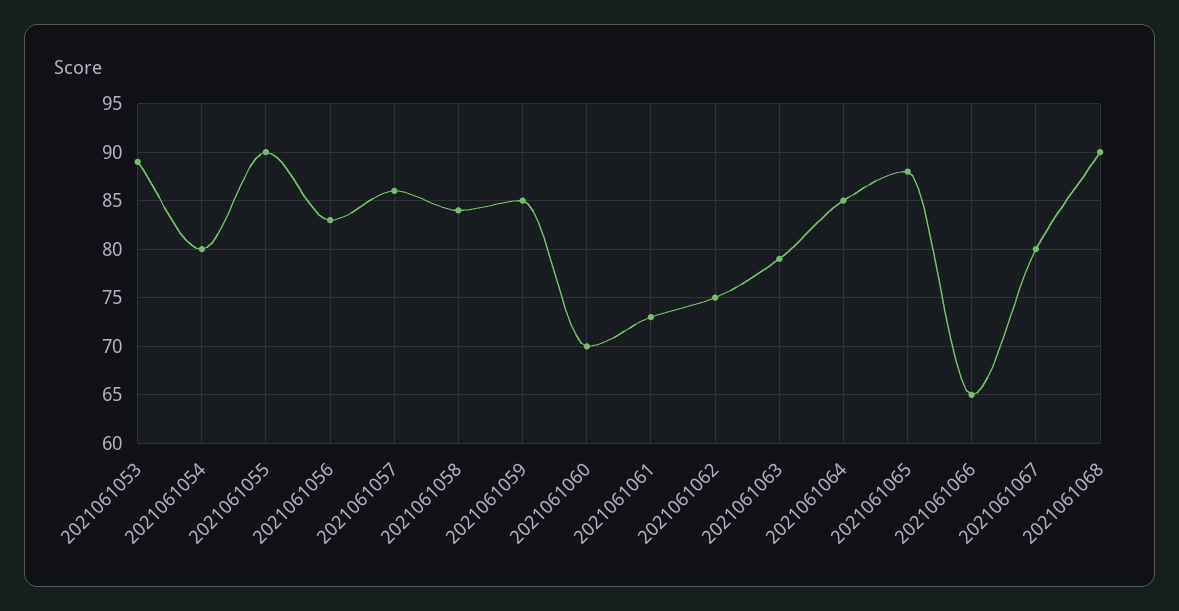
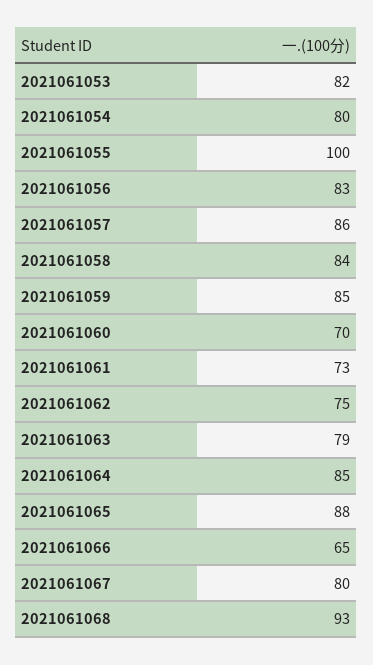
2021061053: 89 -> 82
2021061055: 90 -> 100
2021061068: 90 -> 93

